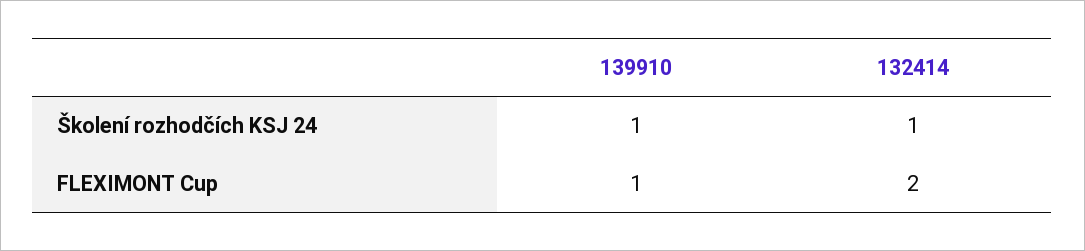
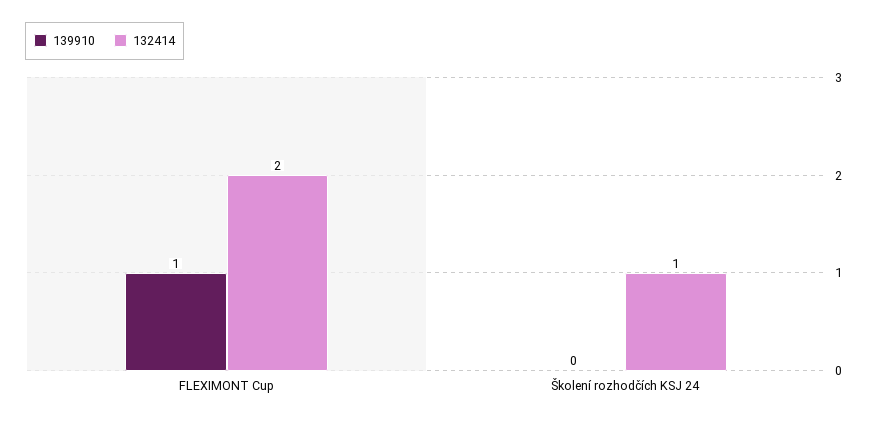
139910, Školení rozhodčích KSJ 24: 1 -> 0

